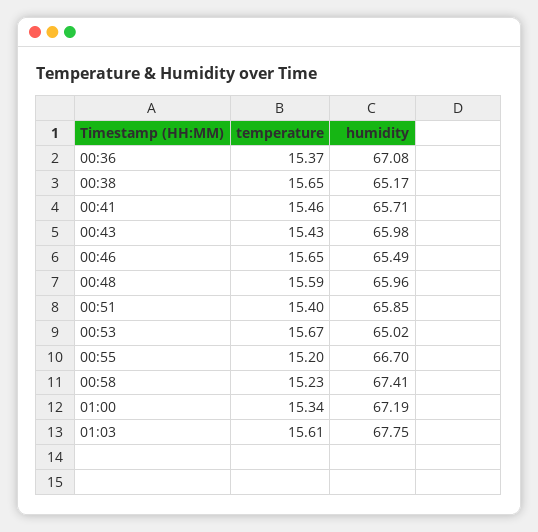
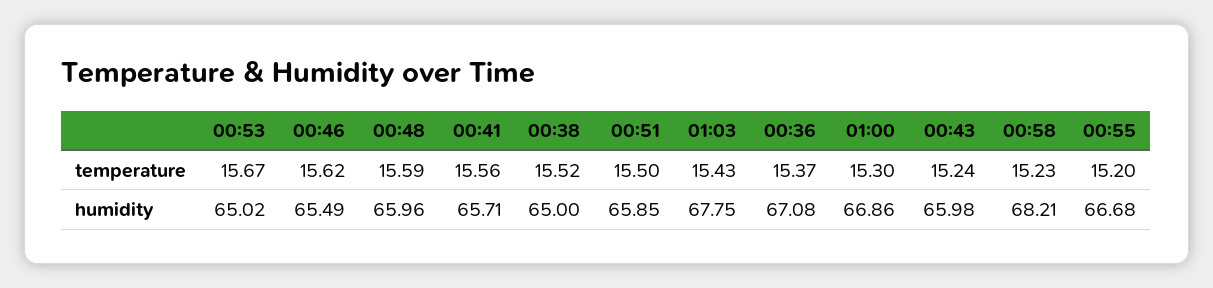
temperature, 00:38: 15.65 -> 15.52
humidity, 00:38: 65.17 -> 65
temperature, 00:41: 15.46 -> 15.56
temperature, 00:43: 15.43 -> 15.24
temperature, 00:46: 15.65 -> 15.62
temperature, 00:51: 15.4 -> 15.5
humidity, 00:55: 66.7 -> 66.68
humidity, 00:58: 67.41 -> 68.21
temperature, 01:00: 15.34 -> 15.3
humidity, 01:00: 67.19 -> 66.86
temperature, 01:03: 15.61 -> 15.43

